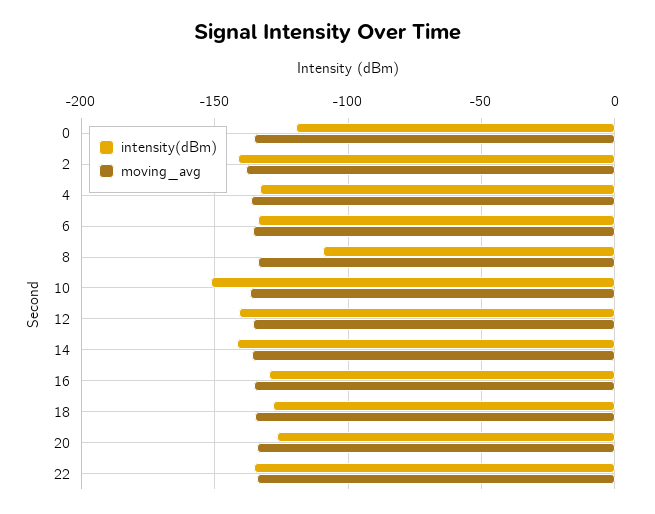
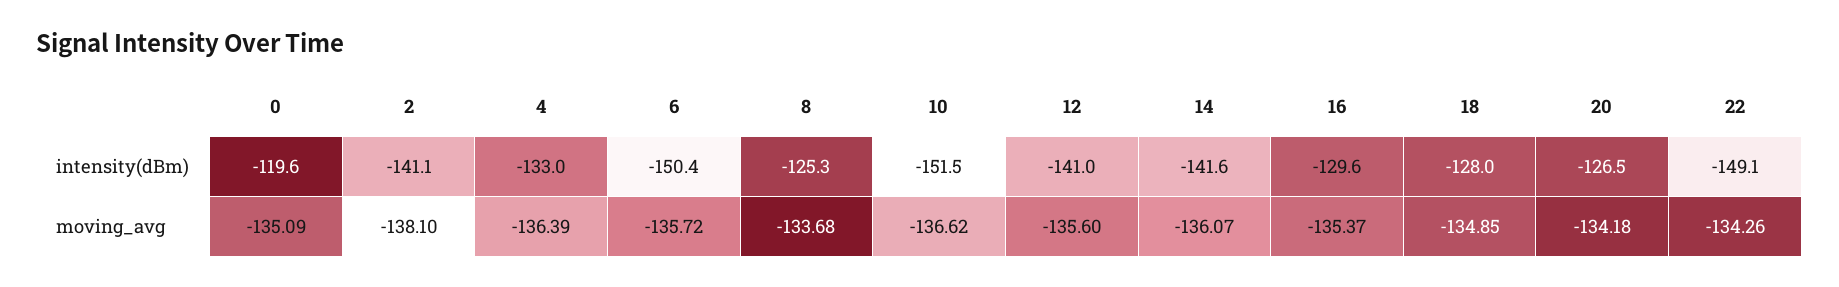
intensity(dBm), 6: -135 -> -150.4
intensity(dBm), 8: -110 -> -125.3
intensity(dBm), 22: -135 -> -149.1

